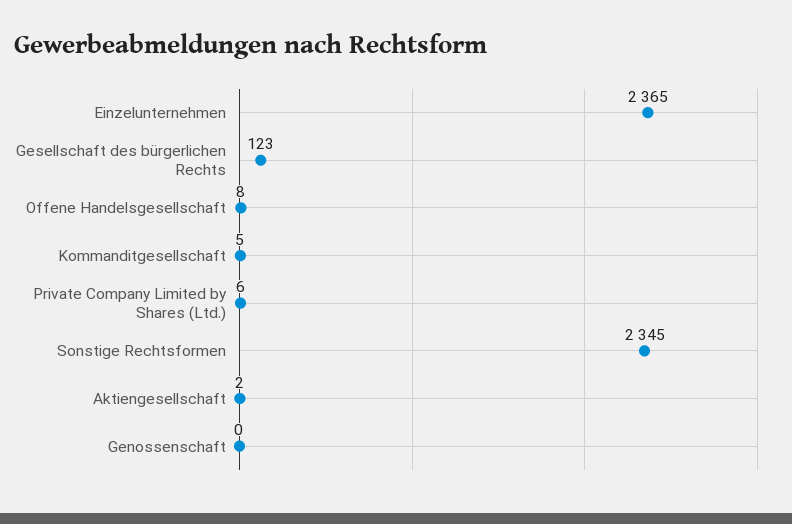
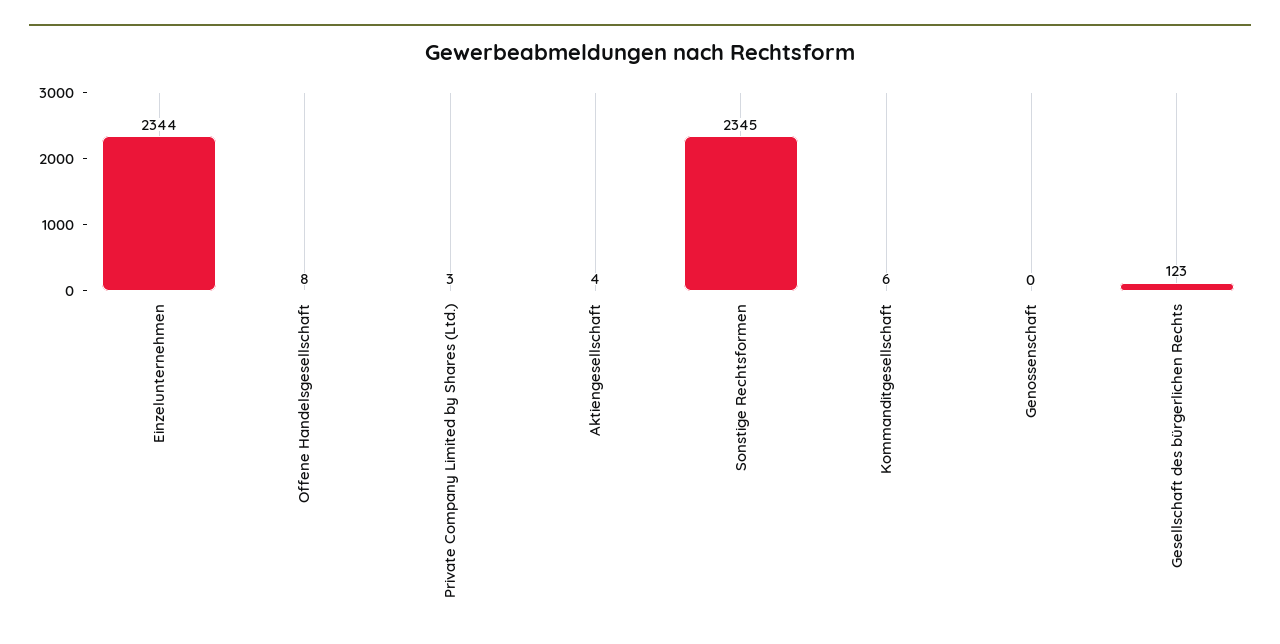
Einzelunternehmen: 2365 -> 2344
Kommanditgesellschaft: 5 -> 6
Private Company Limited by Shares (Ltd.): 6 -> 3
Aktiengesellschaft: 2 -> 4

